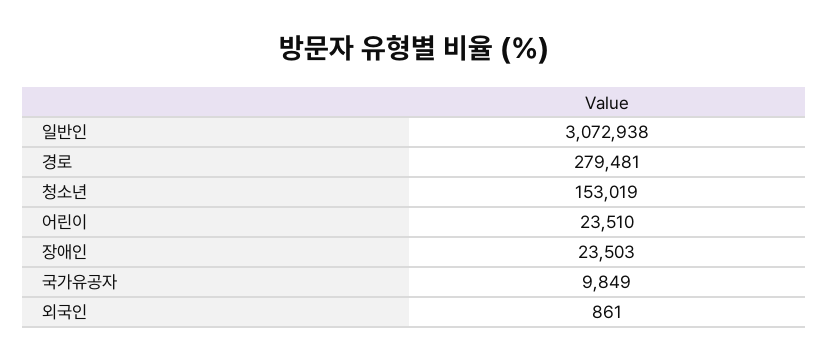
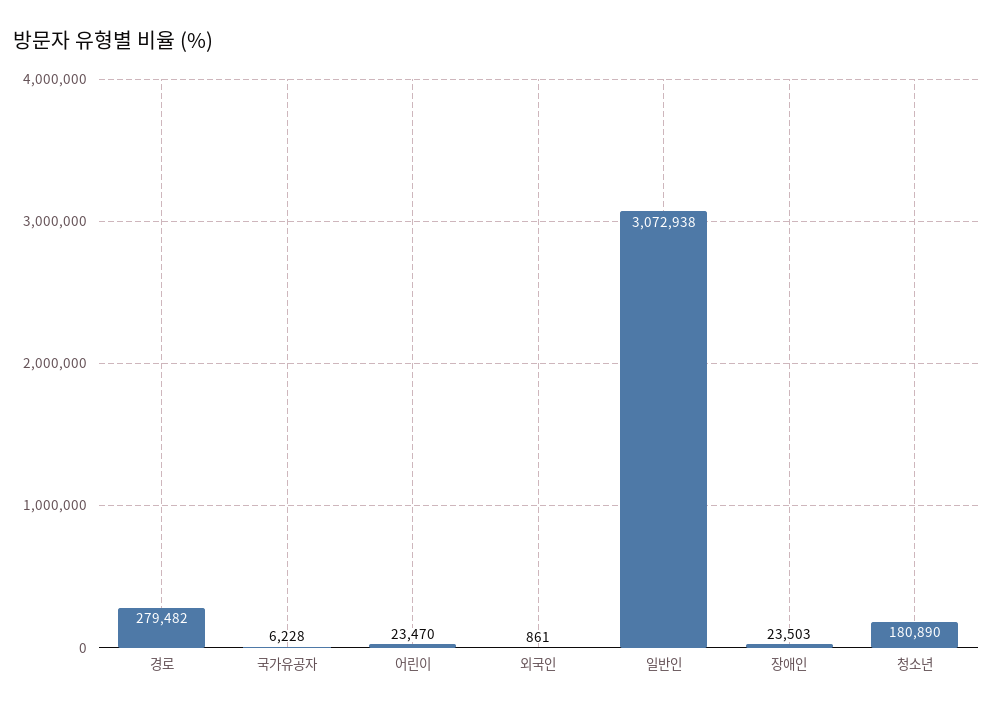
경로: 279481 -> 279482
청소년: 153019 -> 180890
어린이: 23510 -> 23470
국가유공자: 9849 -> 6228

